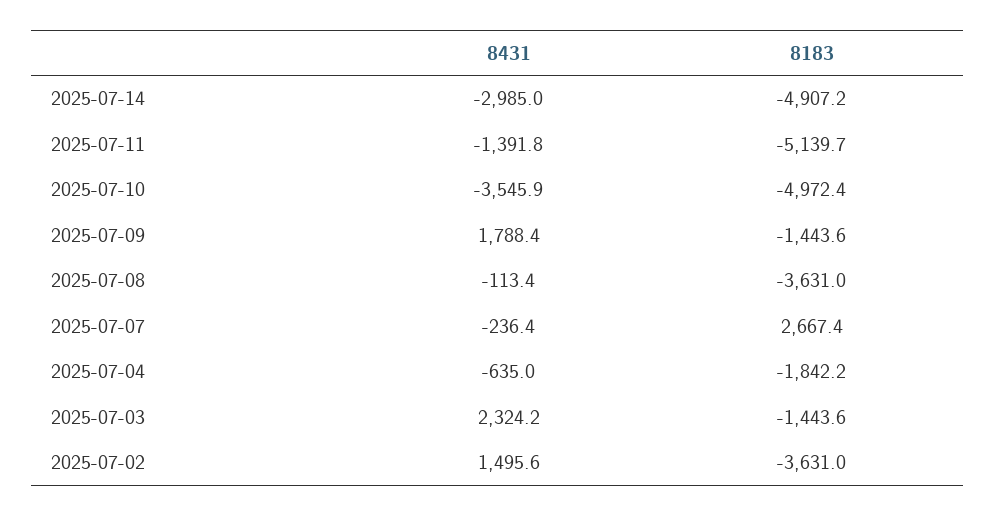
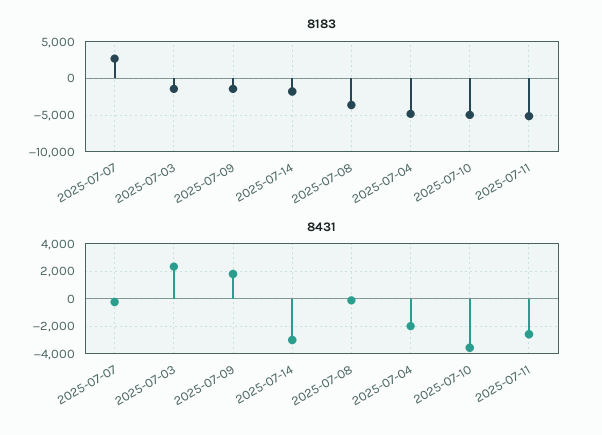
8183, 2025-07-14: -4907.2 -> -2000
8431, 2025-07-11: -1391.8 -> -2500
8431, 2025-07-04: -635 -> -2000
8183, 2025-07-04: -1842.2 -> -5000
8431, 2025-07-02: 1495.6 -> none
8183, 2025-07-02: -3631 -> none

